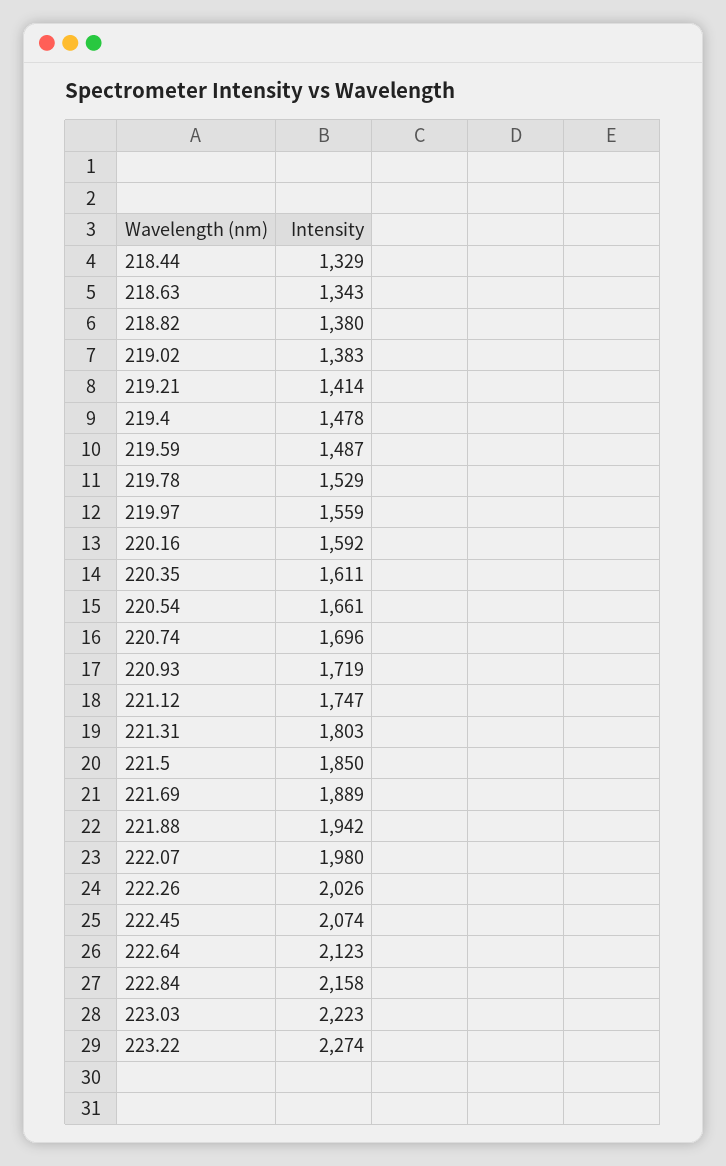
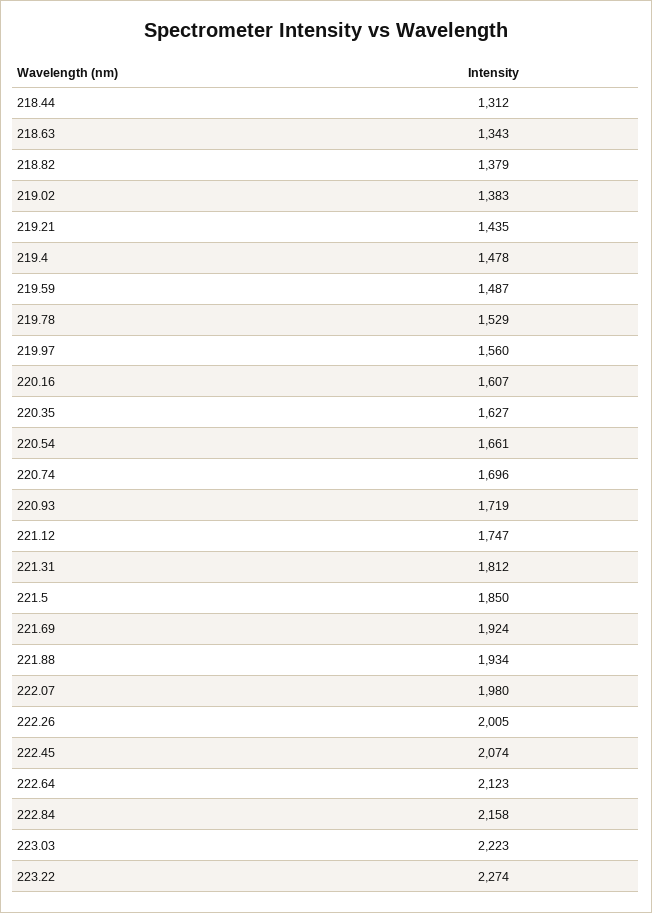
218.44: 1329 -> 1312
218.82: 1380 -> 1379
219.21: 1414 -> 1435
219.97: 1559 -> 1560
220.16: 1592 -> 1607
220.35: 1611 -> 1627
221.31: 1803 -> 1812
221.69: 1889 -> 1924
221.88: 1942 -> 1934
222.26: 2026 -> 2005

